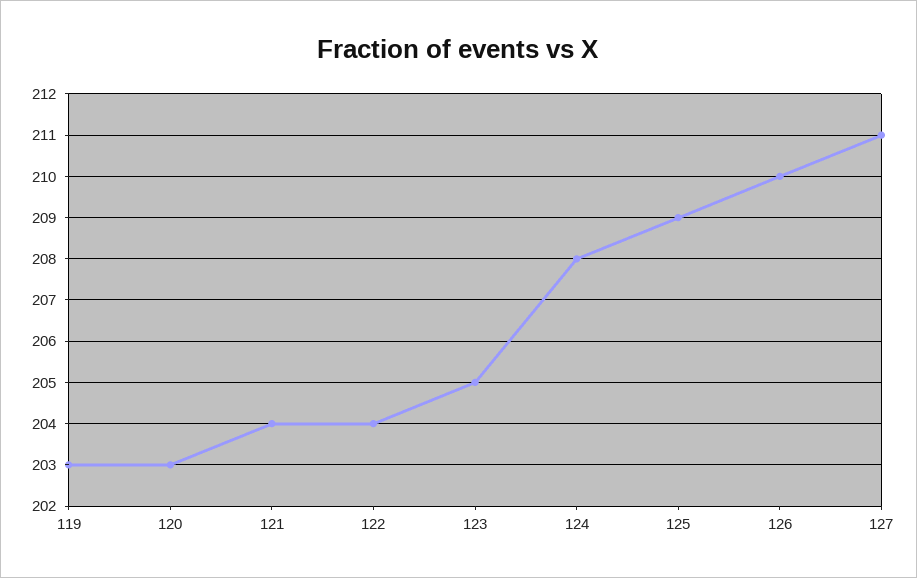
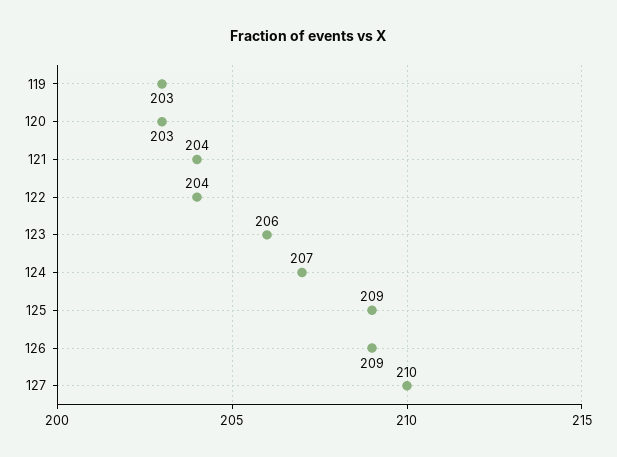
123: 205 -> 206
124: 208 -> 207
126: 210 -> 209
127: 211 -> 210

